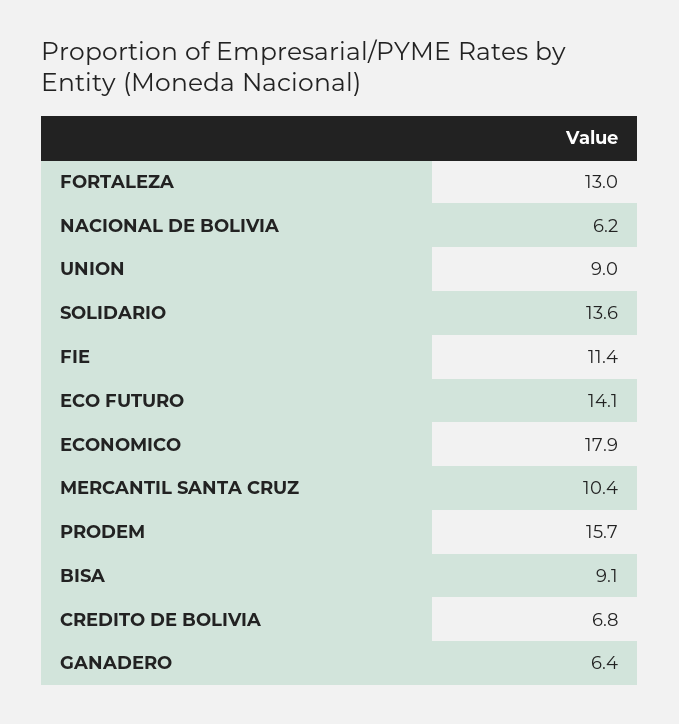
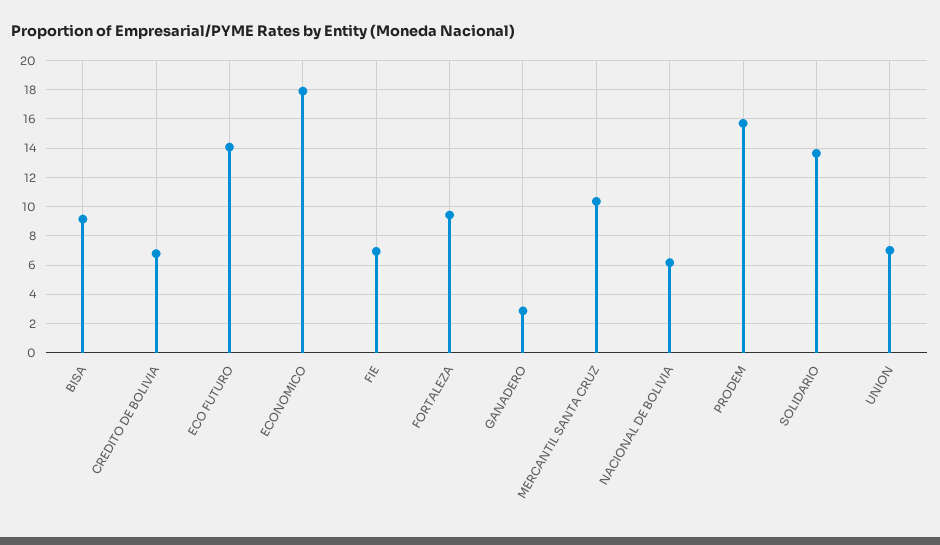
FORTALEZA: 13 -> 9.5
UNION: 9 -> 7
FIE: 11.4 -> 7
GANADERO: 6.4 -> 3

